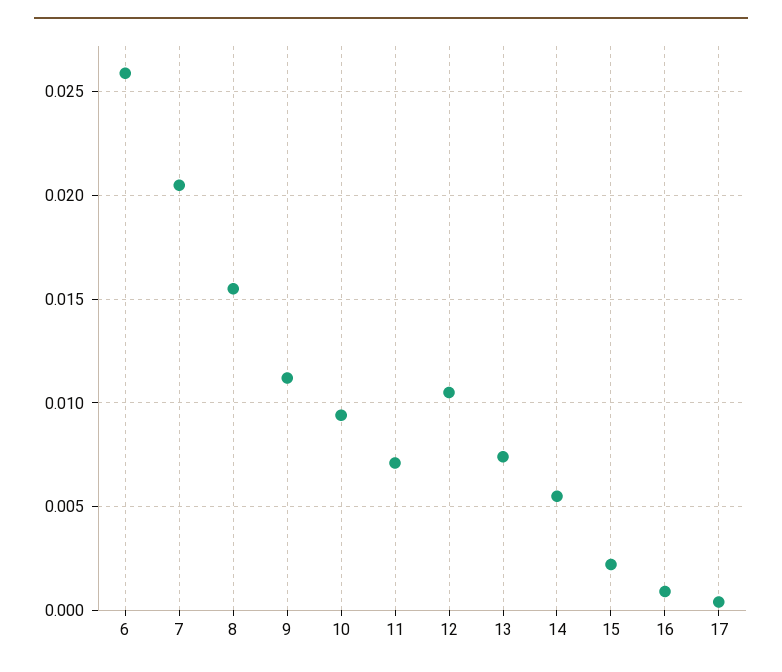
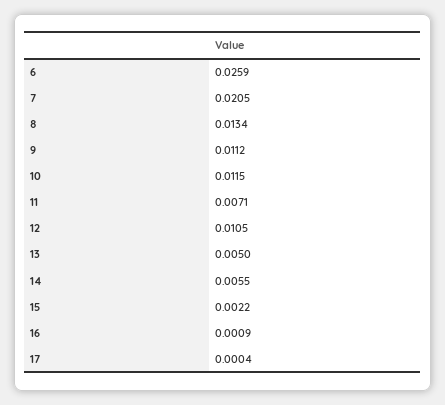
8: 0.0155 -> 0.0134
10: 0.0095 -> 0.0115
13: 0.0075 -> 0.005

